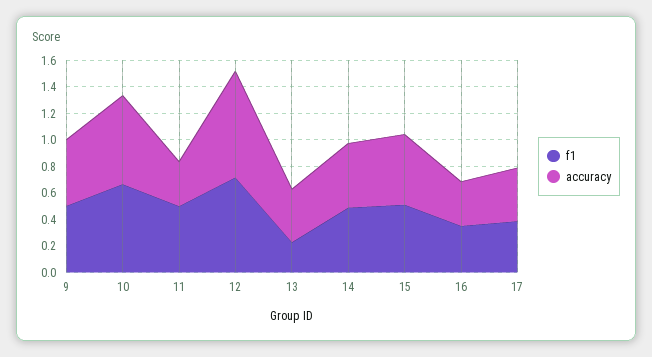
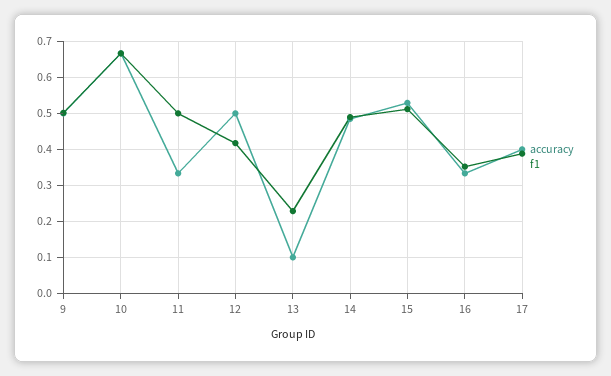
f1, 12: 0.7 -> 0.42
accuracy, 12: 0.8 -> 0.5
accuracy, 13: 0.4 -> 0.1

